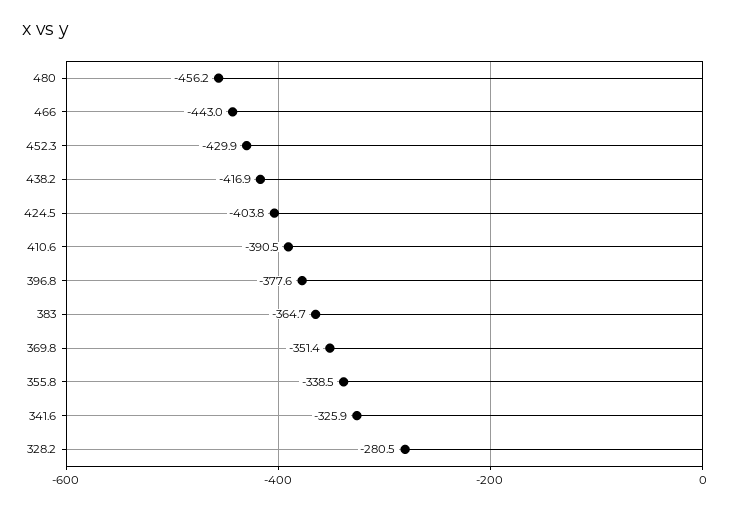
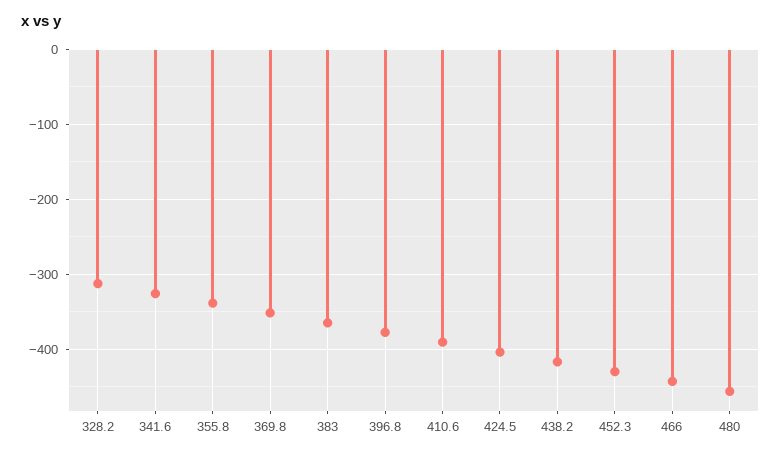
328.2: -280.5 -> -310

